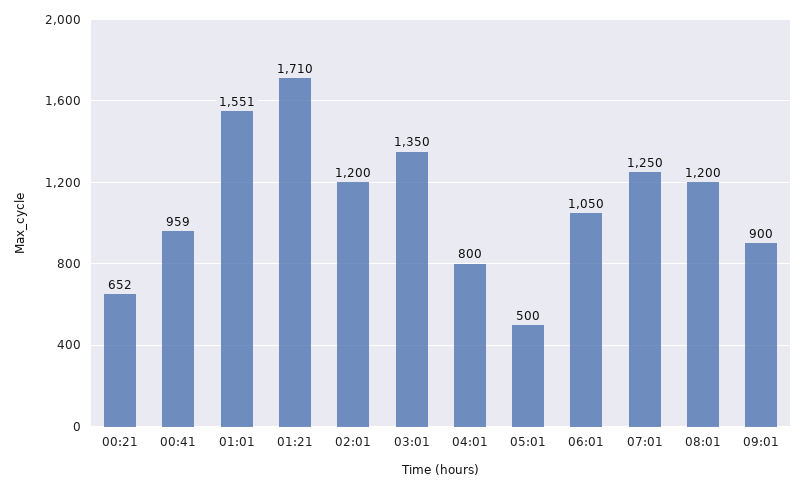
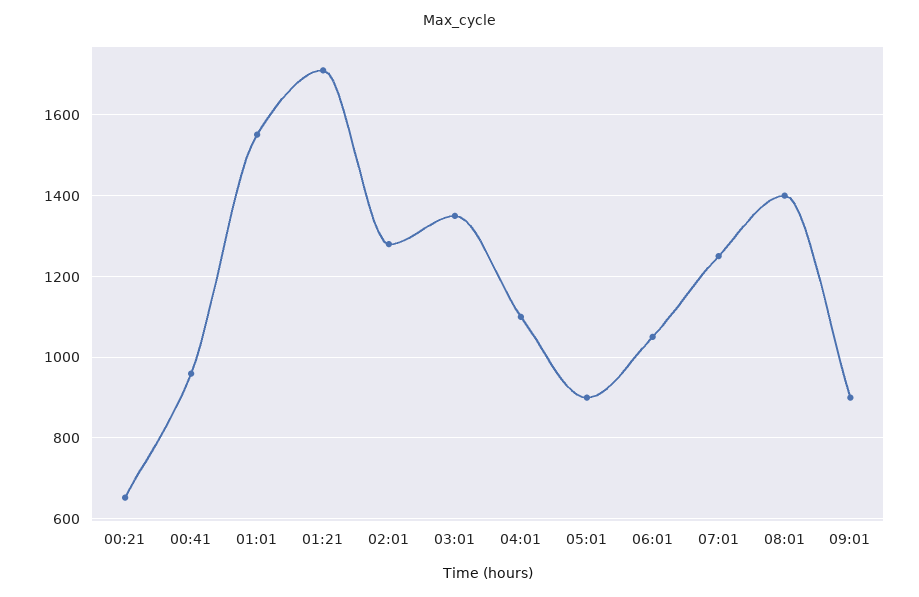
02:01: 1200 -> 1280
04:01: 800 -> 1100
05:01: 500 -> 900
08:01: 1200 -> 1400

